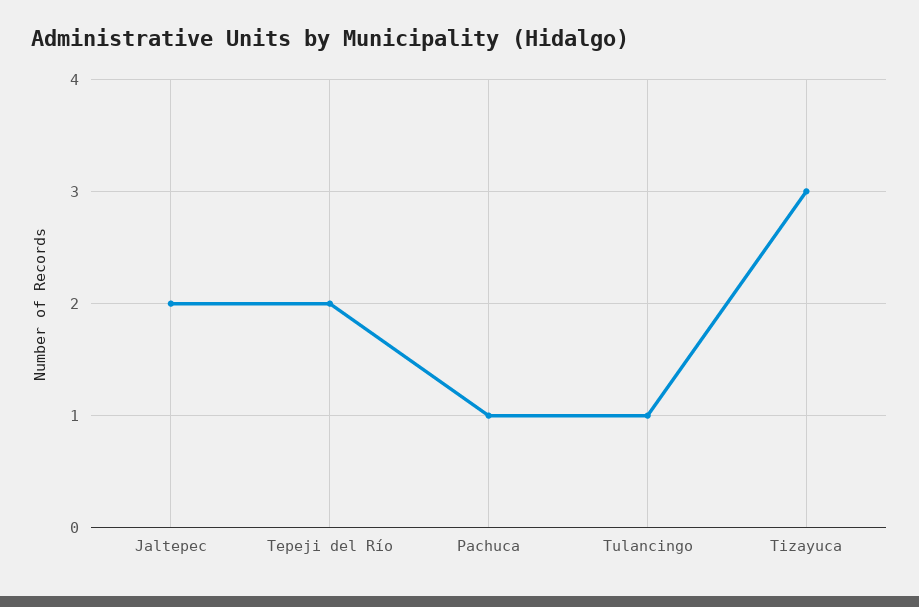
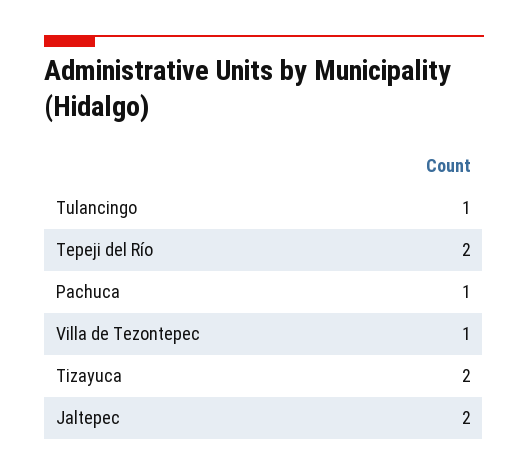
Tizayuca: 3 -> 2
Villa de Tezontepec: none -> 1

